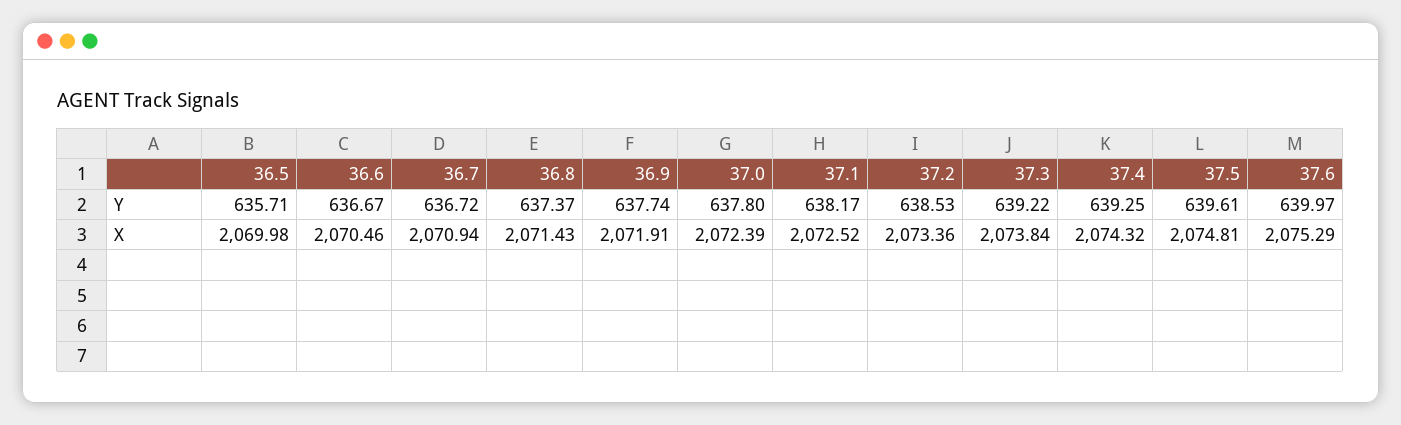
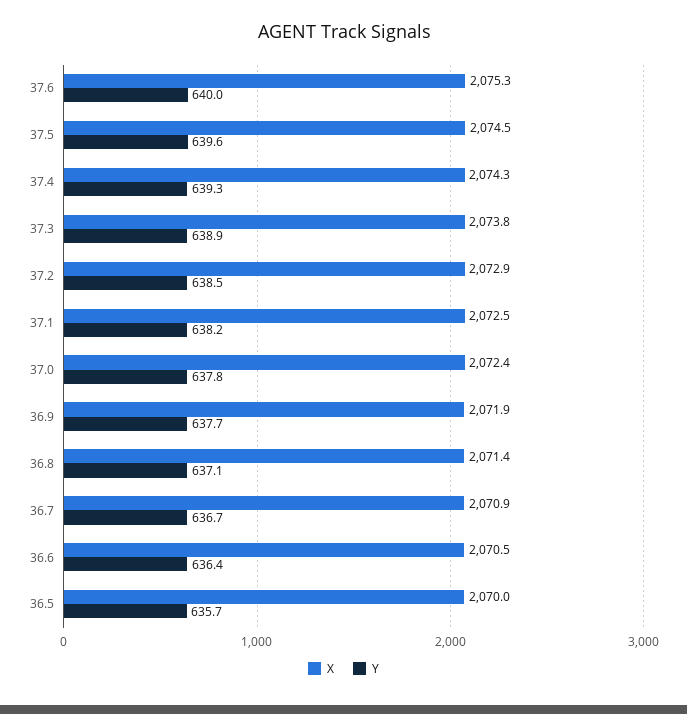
Y, 36.6: 636.67 -> 636.4
Y, 36.8: 637.37 -> 637.1
Y, 37.3: 639.22 -> 638.9
X, 37.2: 2073.36 -> 2072.9
X, 37.5: 2074.81 -> 2074.5

